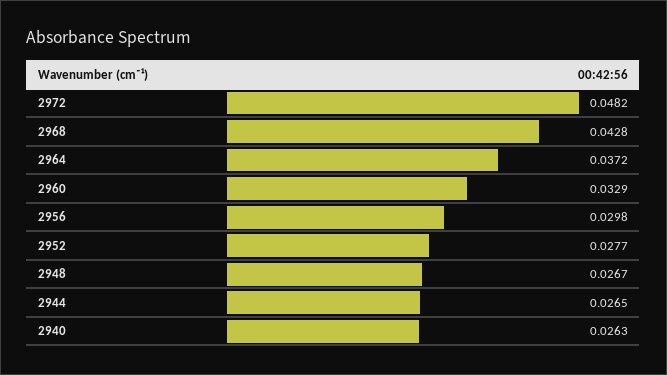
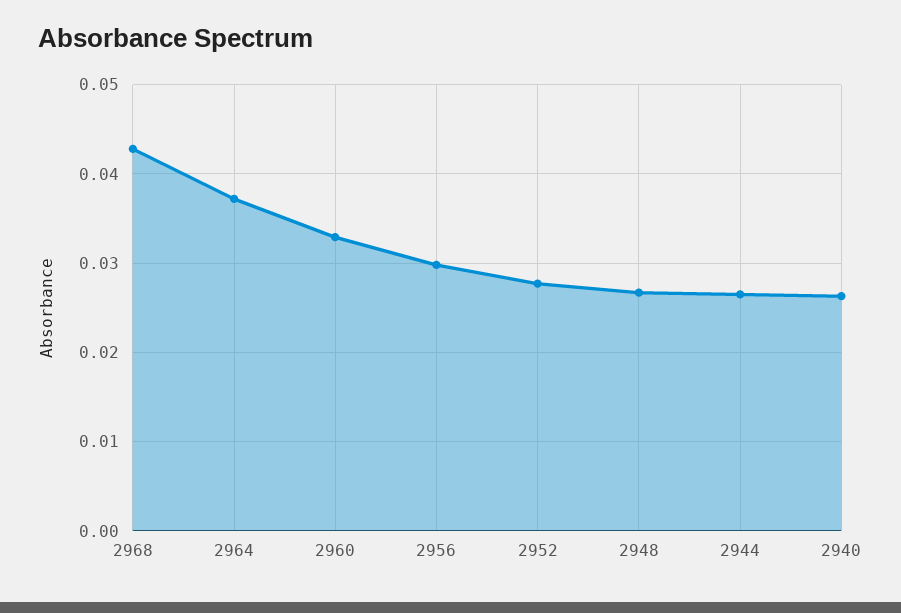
2972: 0.0482 -> none

